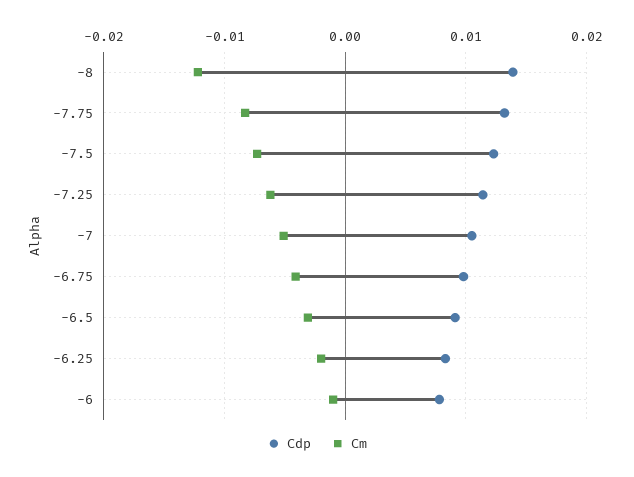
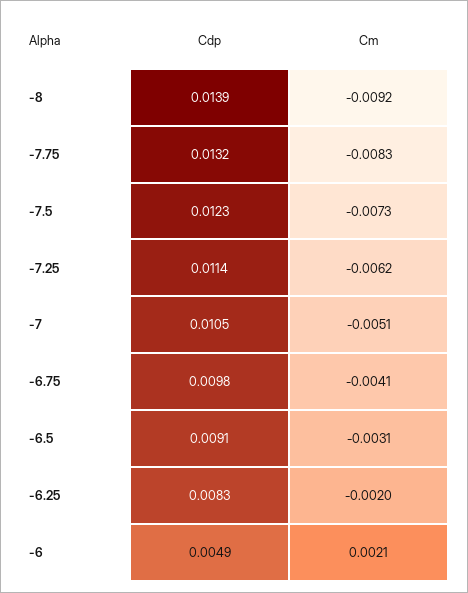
Cm, -8: -0.012 -> -0.0092
Cdp, -6: 0.008 -> 0.0049
Cm, -6: -0.001 -> 0.0021

